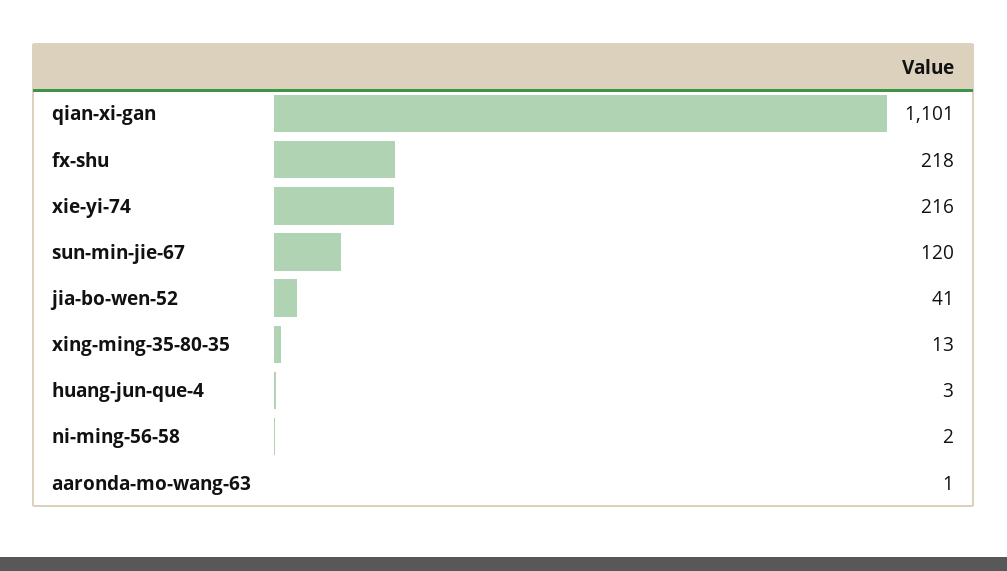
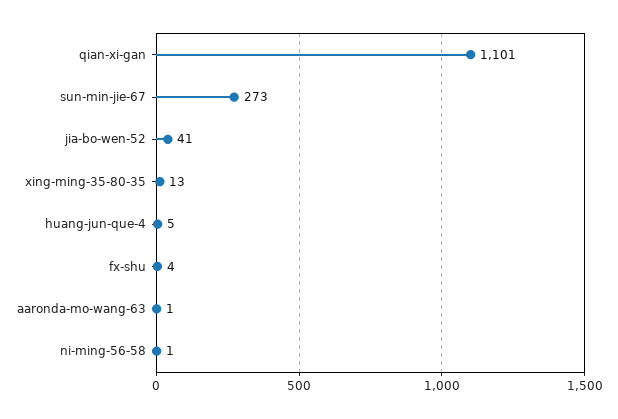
fx-shu: 218 -> 4
xie-yi-74: 216 -> none
sun-min-jie-67: 120 -> 273
huang-jun-que-4: 3 -> 5
ni-ming-56-58: 2 -> 1

